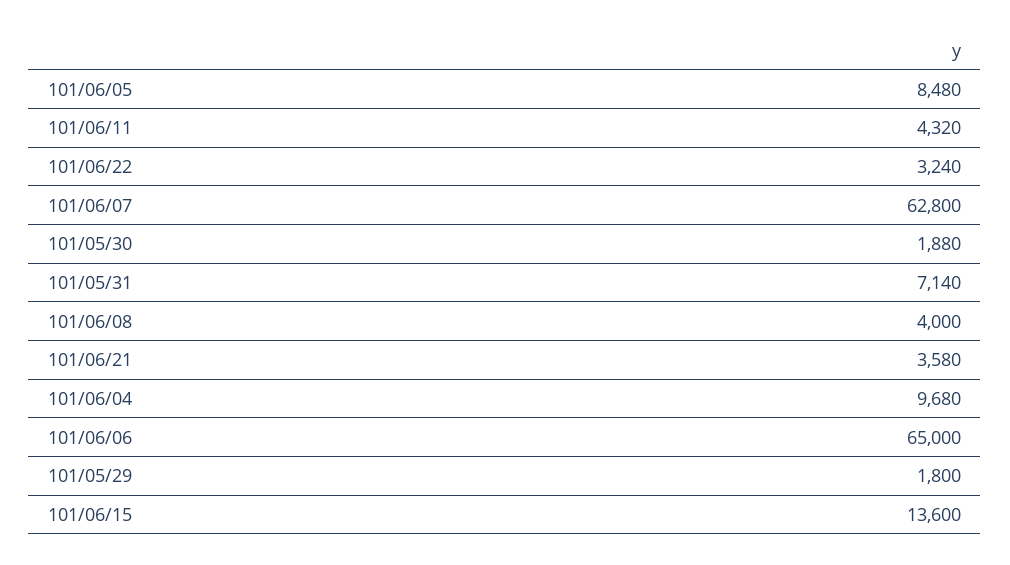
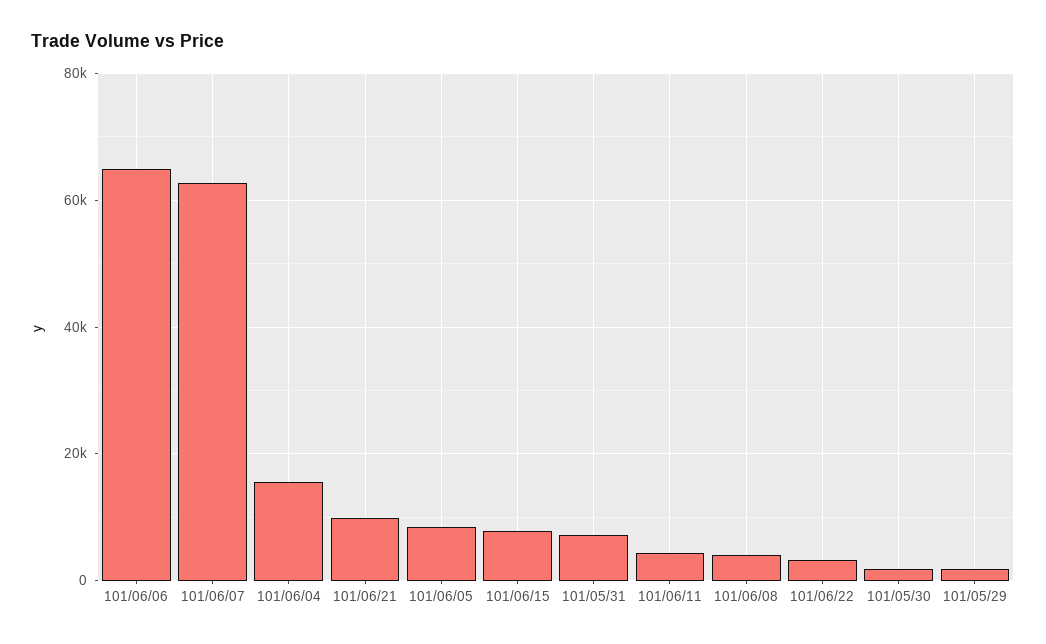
101/06/21: 3580 -> 10000
101/06/04: 9680 -> 16000
101/06/15: 13600 -> 8000

